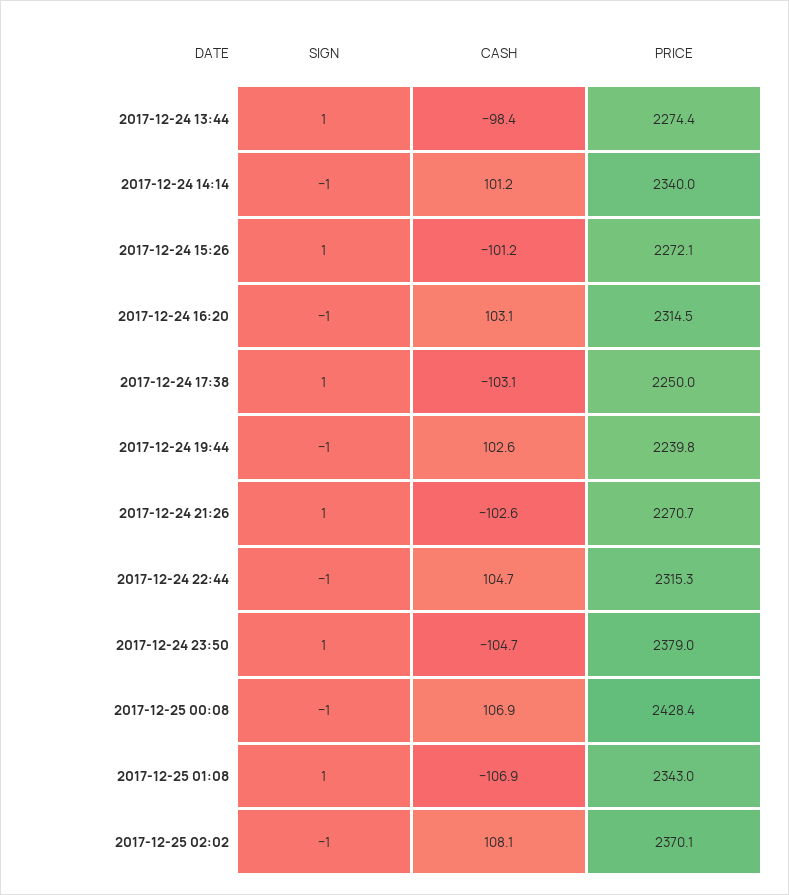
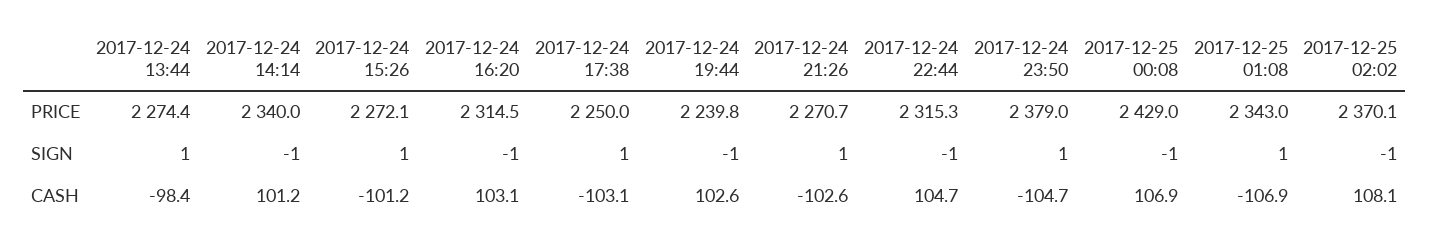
PRICE, 2017-12-25 00:08: 2428.4 -> 2429

